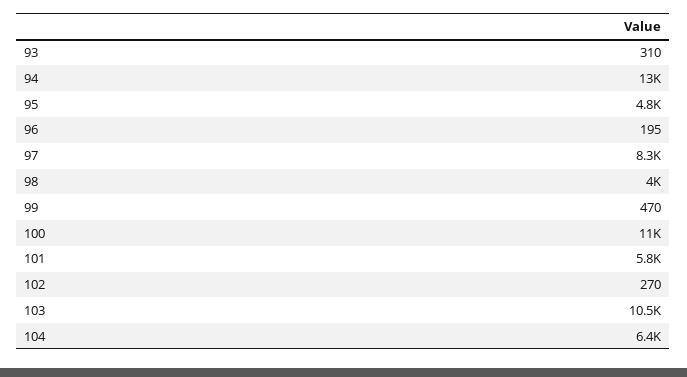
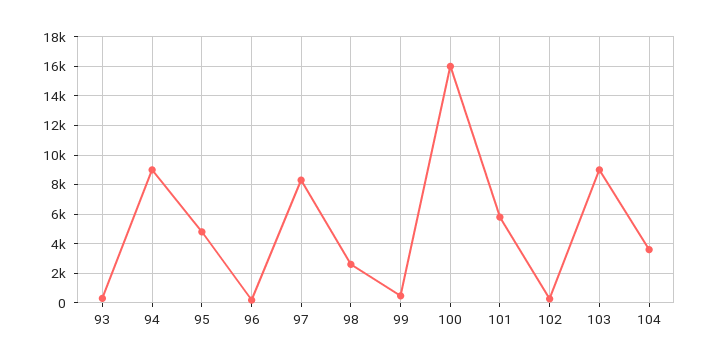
94: 13000 -> 9000
98: 4000 -> 2500
100: 11000 -> 16000
103: 10500 -> 9000
104: 6400 -> 3500

